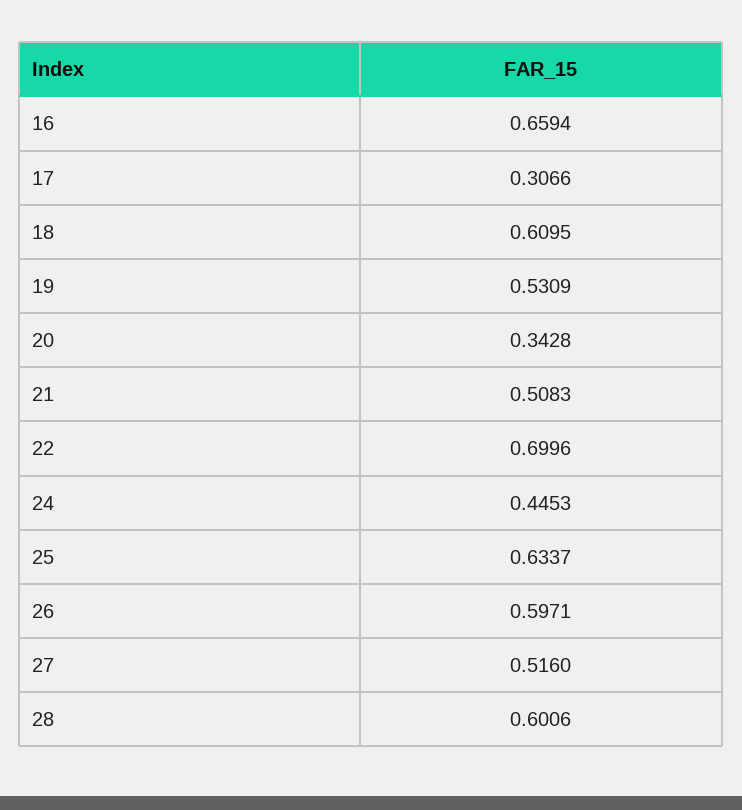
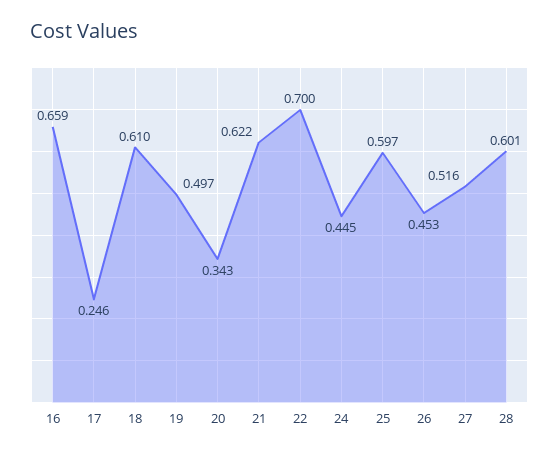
17: 0.3066 -> 0.246
19: 0.5309 -> 0.497
21: 0.5083 -> 0.622
25: 0.6337 -> 0.597
26: 0.5971 -> 0.453

